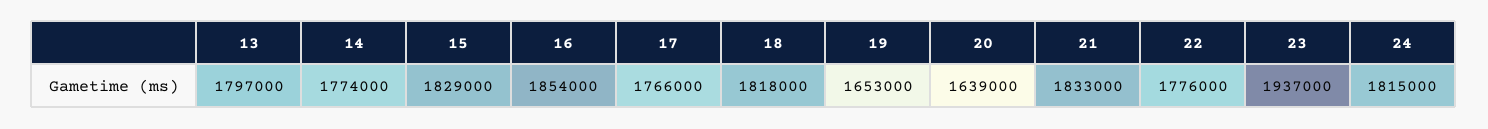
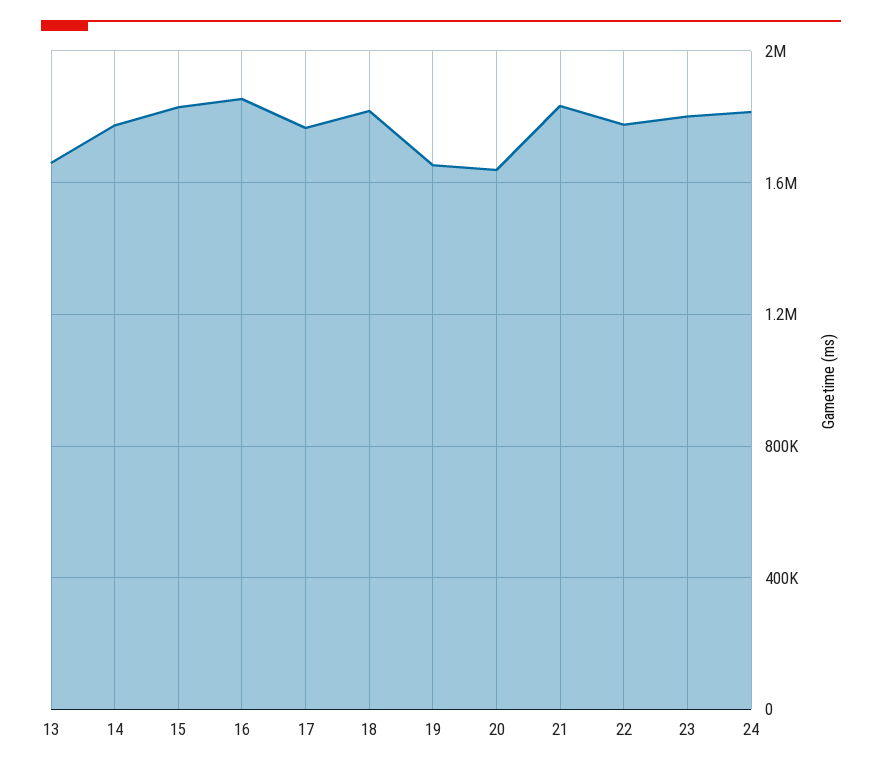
13: 1797000 -> 1650000
23: 1937000 -> 1800000

